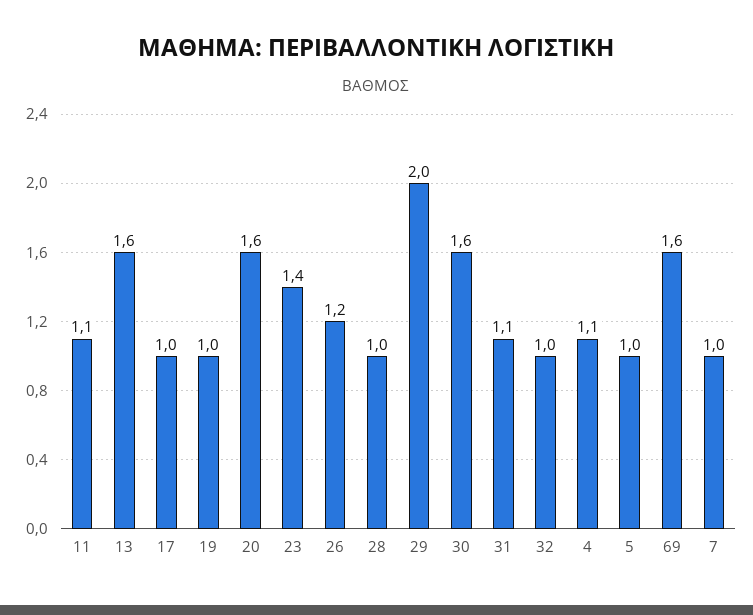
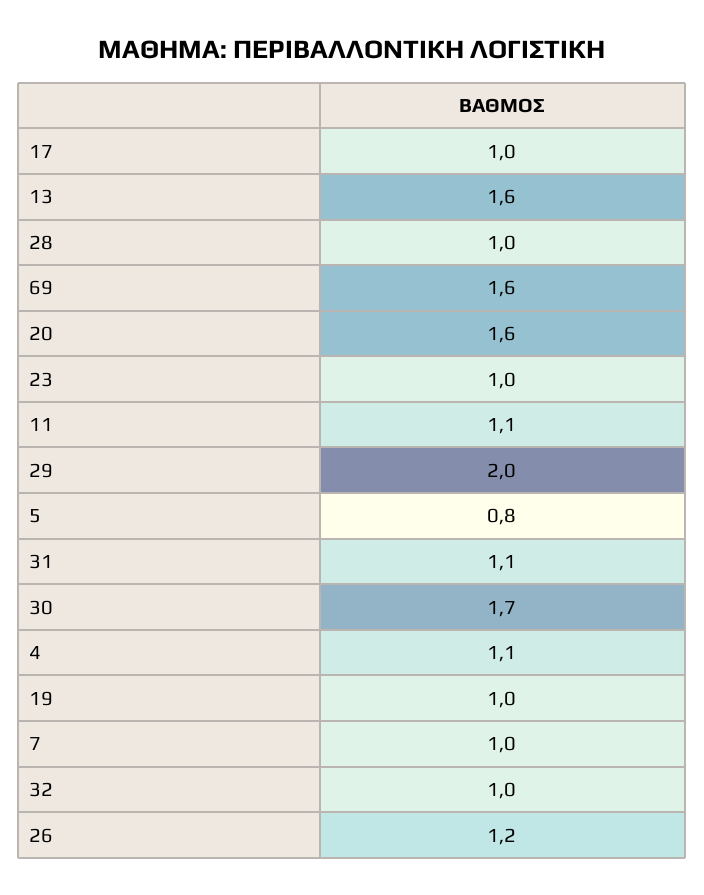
23: 1.4 -> 1
30: 1.6 -> 1.7
5: 1 -> 0.8

